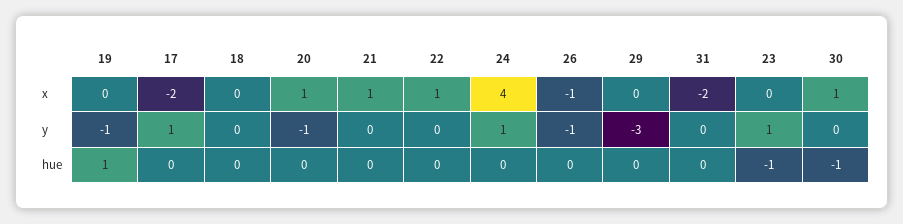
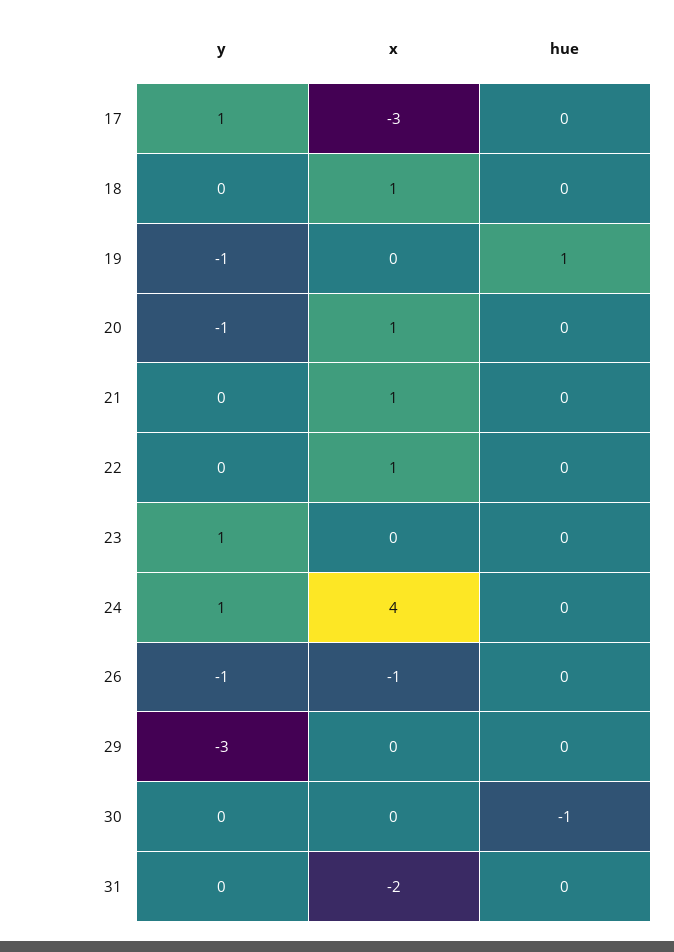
17, x: -2 -> -3
18, x: 0 -> 1
30, x: 1 -> 0
23, hue: -1 -> 0

